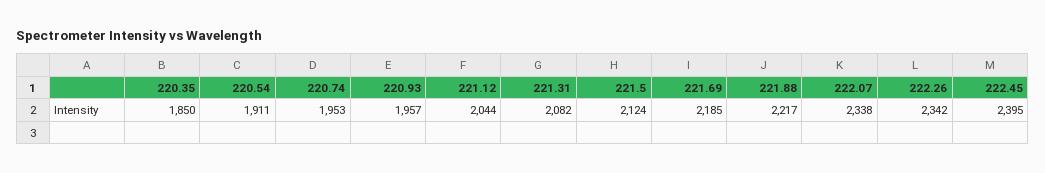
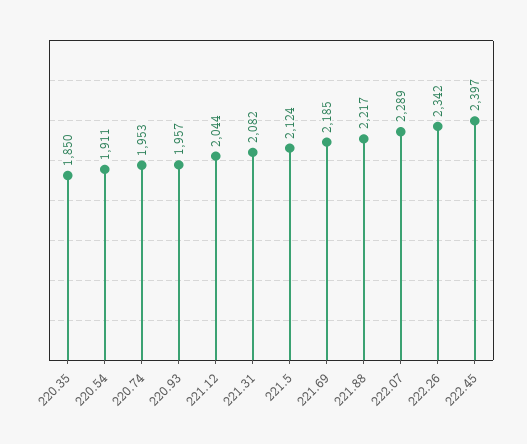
222.07: 2338 -> 2289
222.45: 2395 -> 2397

